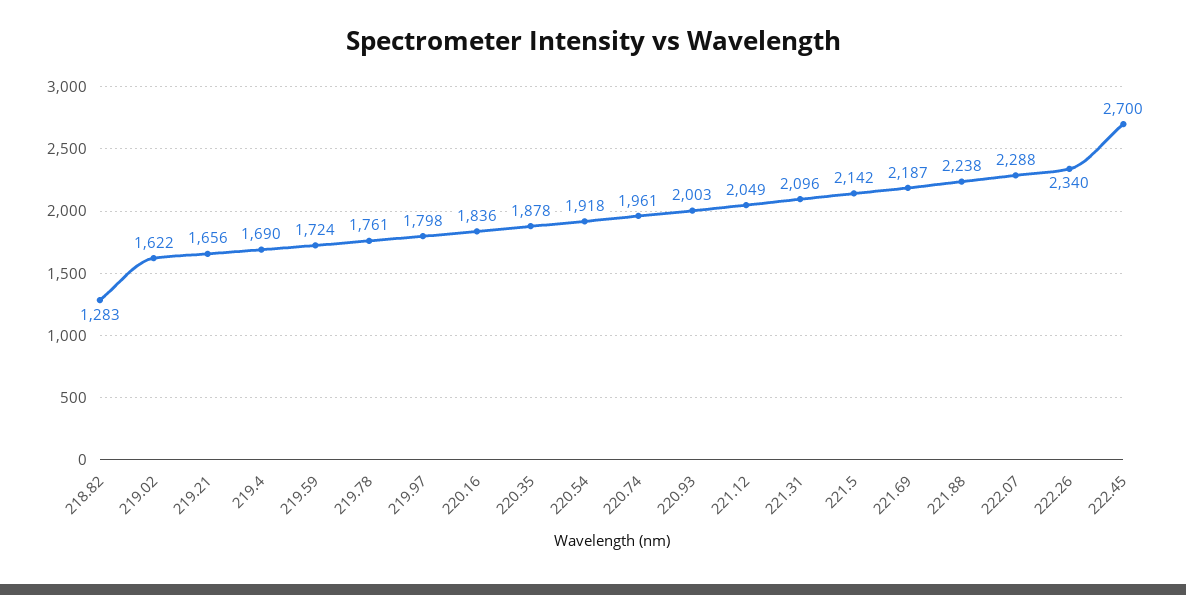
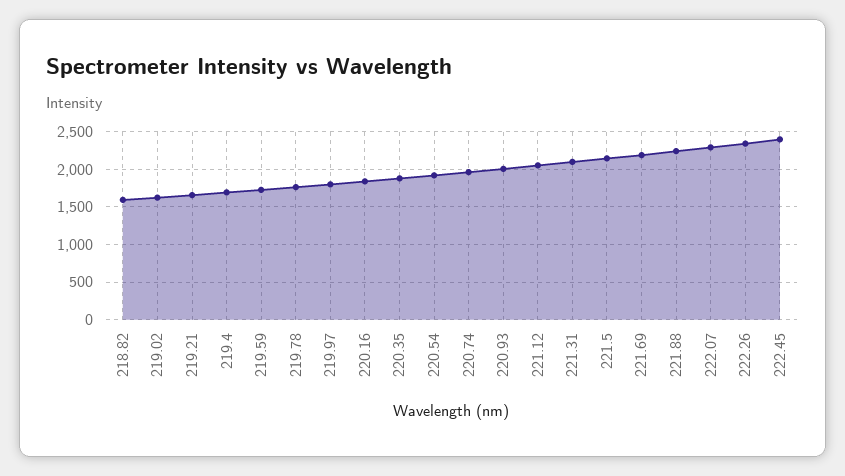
218.82: 1283 -> 1600
222.45: 2700 -> 2400

